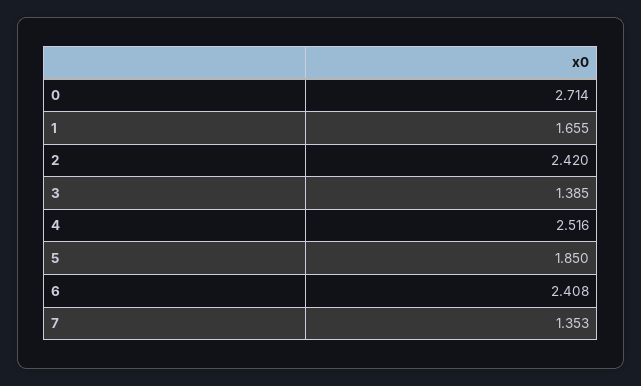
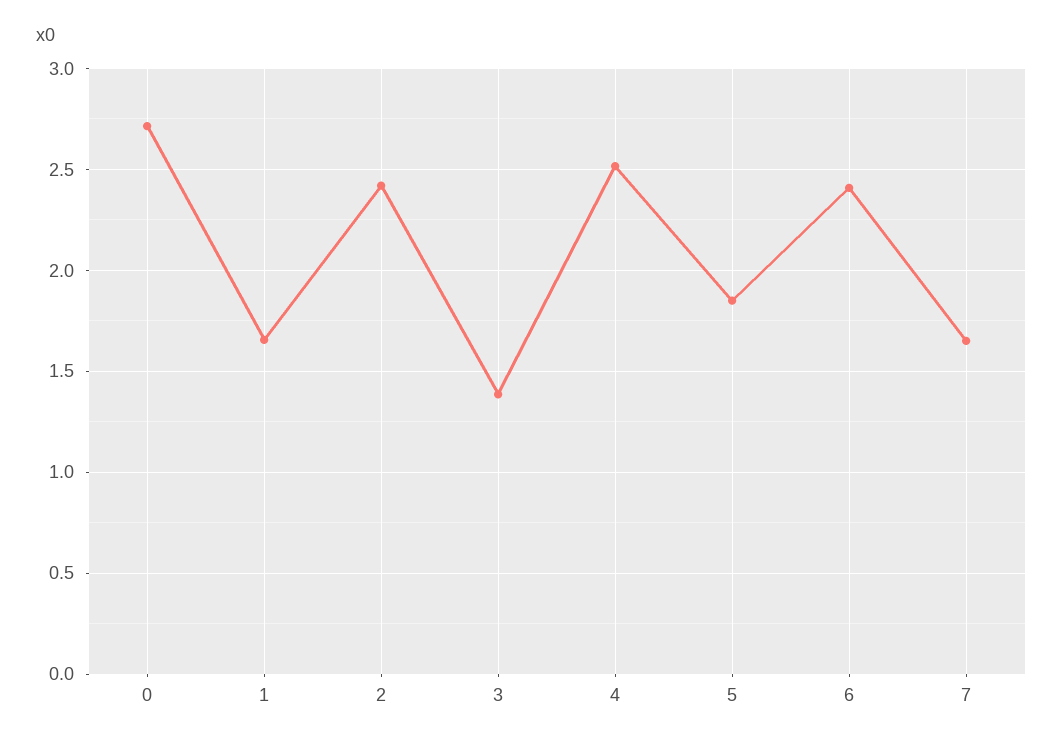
7: 1.353 -> 1.65

